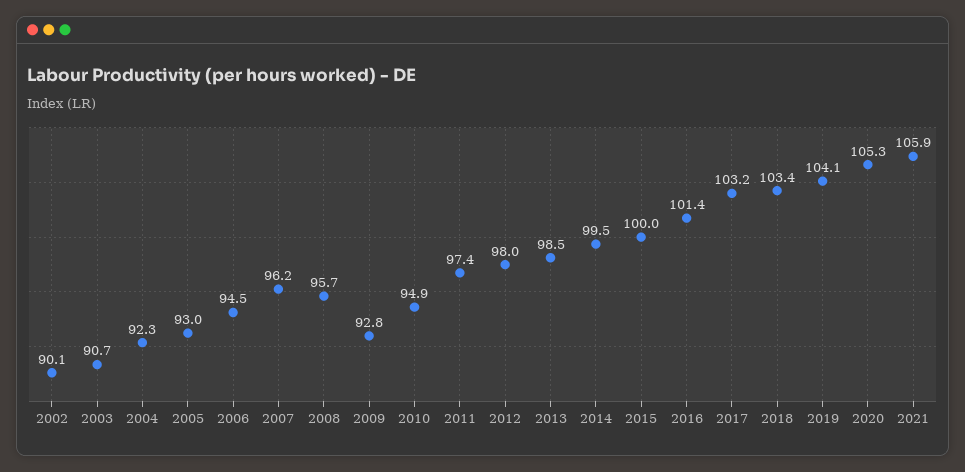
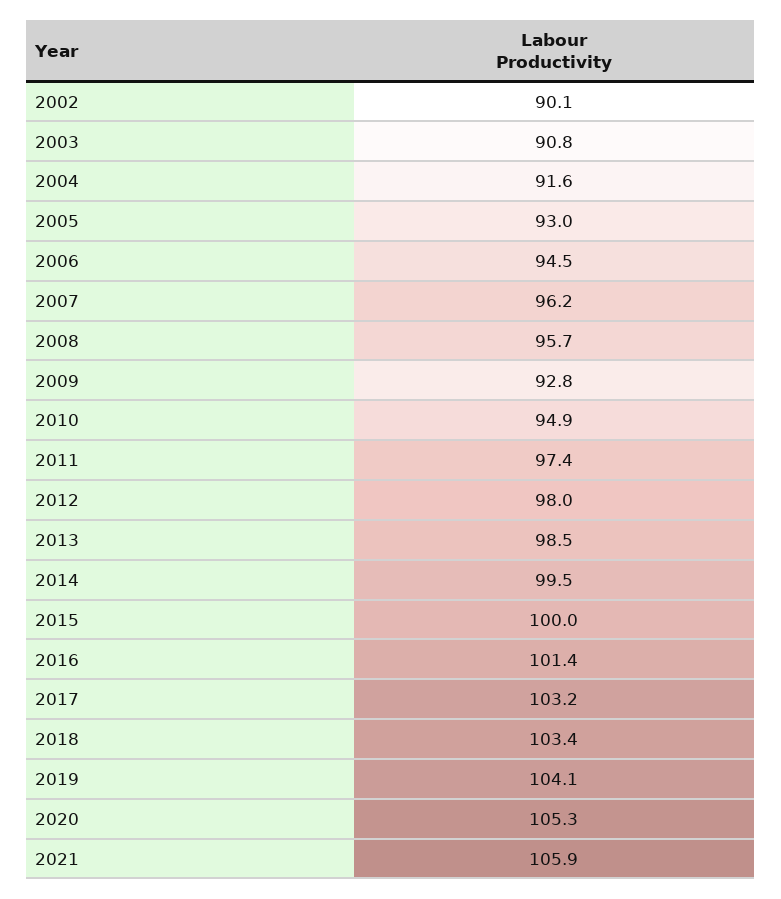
2003: 90.7 -> 90.8
2004: 92.3 -> 91.6

